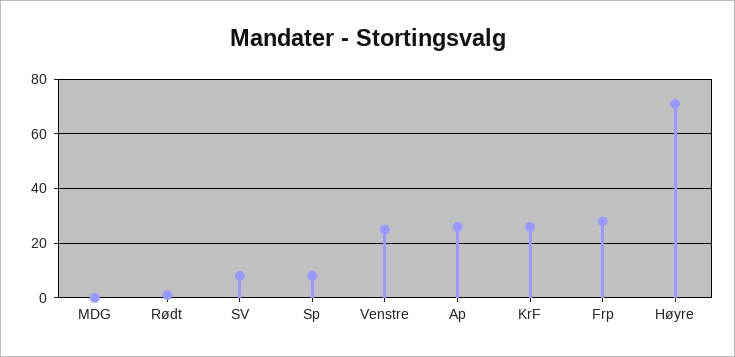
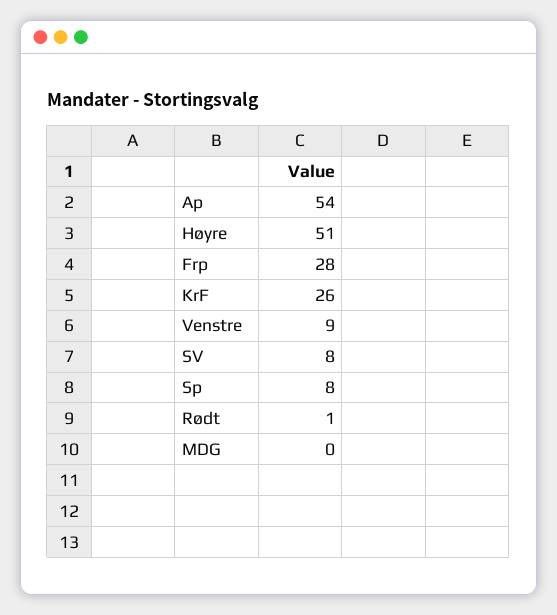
Venstre: 25 -> 9
Ap: 25 -> 54
Høyre: 70 -> 51

